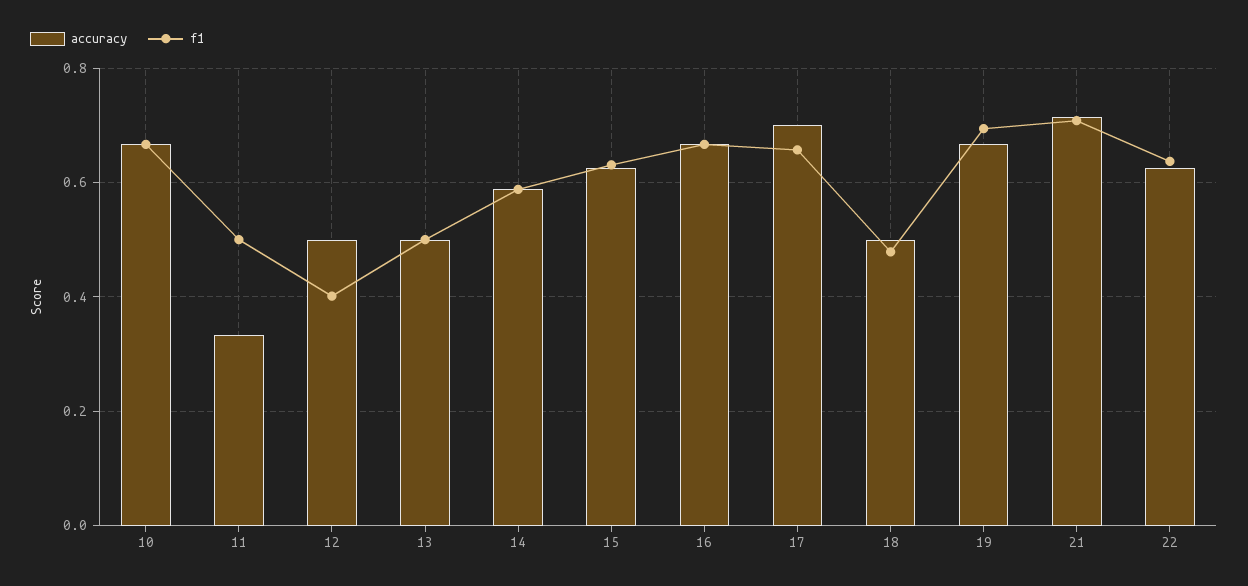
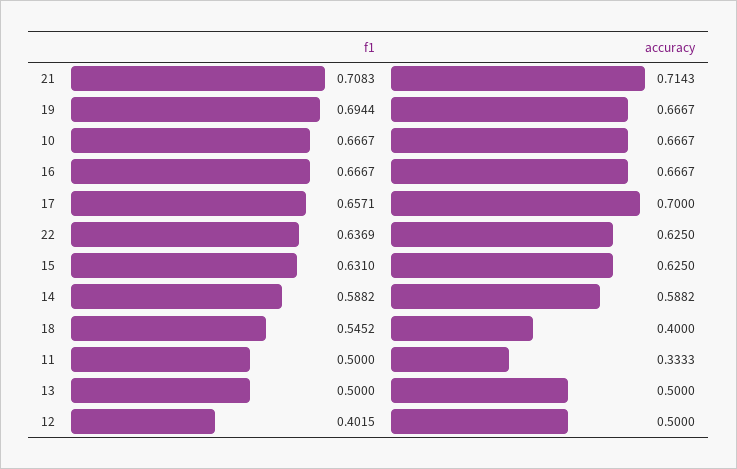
accuracy, 18: 0.5 -> 0.4
f1, 18: 0.48 -> 0.5452

